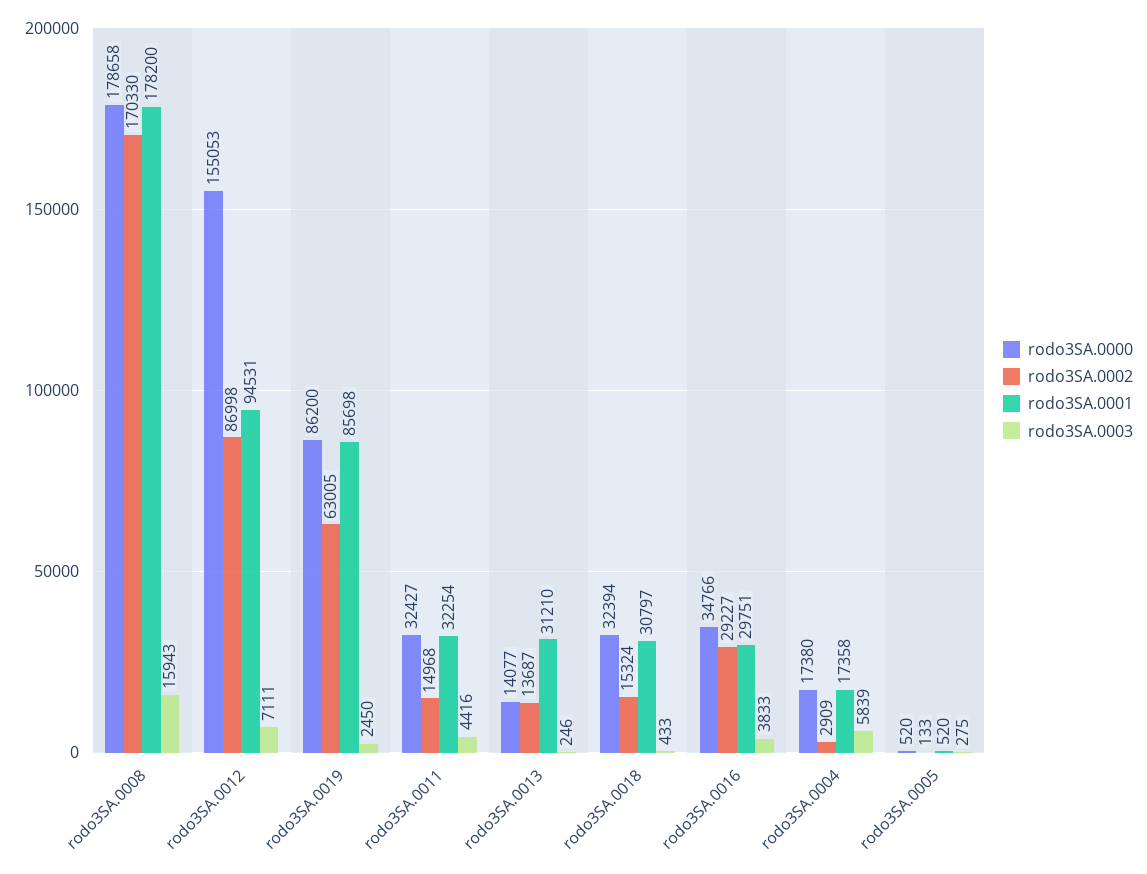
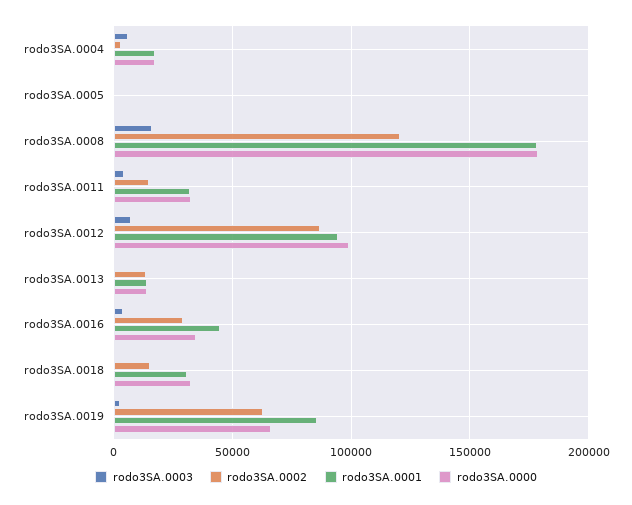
rodo3SA.0002, rodo3SA.0008: 170330 -> 120000
rodo3SA.0000, rodo3SA.0012: 155053 -> 100000
rodo3SA.0000, rodo3SA.0019: 86200 -> 65000
rodo3SA.0001, rodo3SA.0013: 31210 -> 15000
rodo3SA.0001, rodo3SA.0016: 29751 -> 45000

